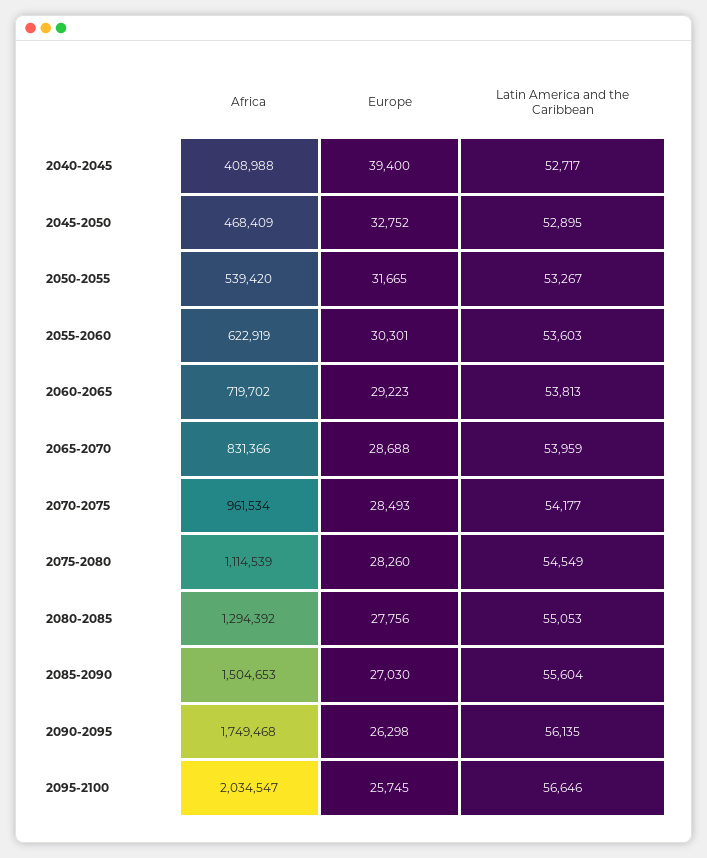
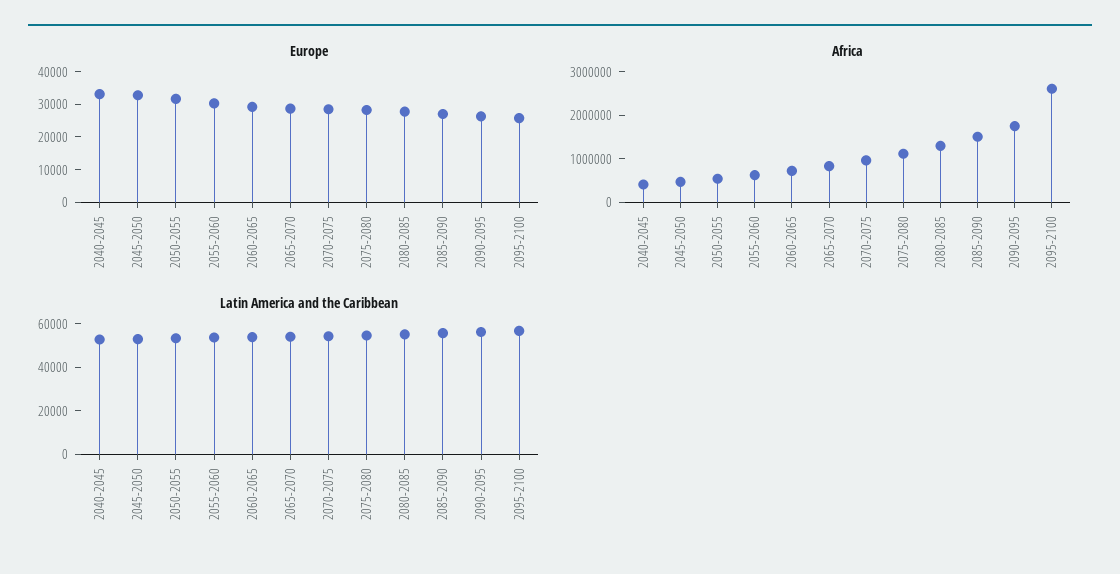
Europe, 2040-2045: 39400 -> 32500
Africa, 2095-2100: 2034547 -> 2600000

